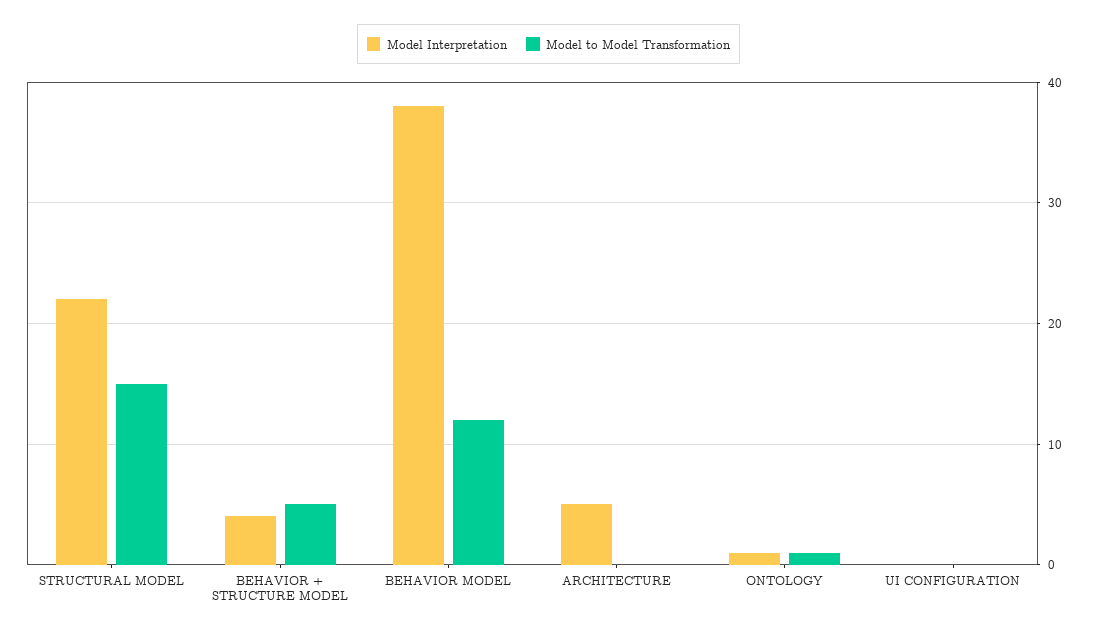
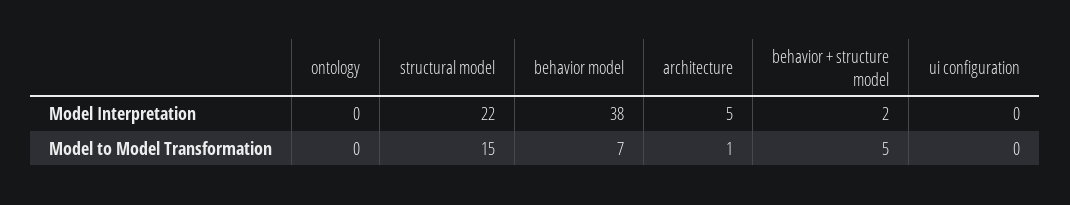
Model Interpretation, BEHAVIOR + STRUCTURE MODEL: 4 -> 2
Model to Model Transformation, BEHAVIOR MODEL: 12 -> 7
Model to Model Transformation, ARCHITECTURE: 0 -> 1
Model Interpretation, ONTOLOGY: 1 -> 0
Model to Model Transformation, ONTOLOGY: 1 -> 0

